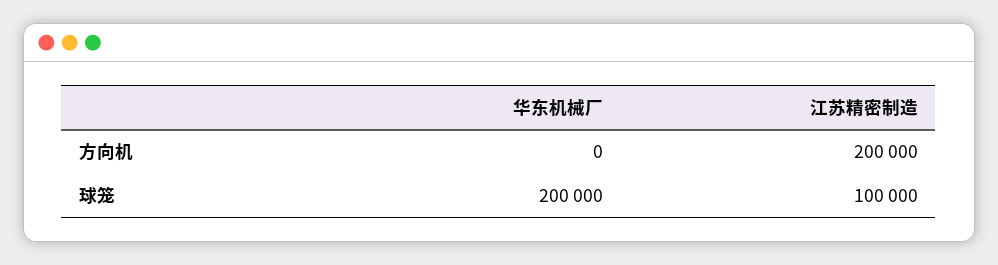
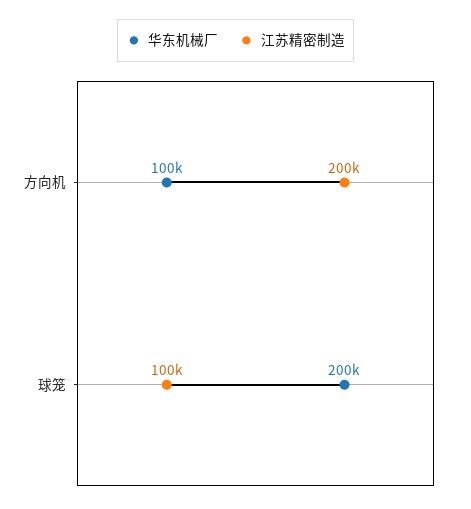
华东机械厂, 方向机: 0 -> 100000

